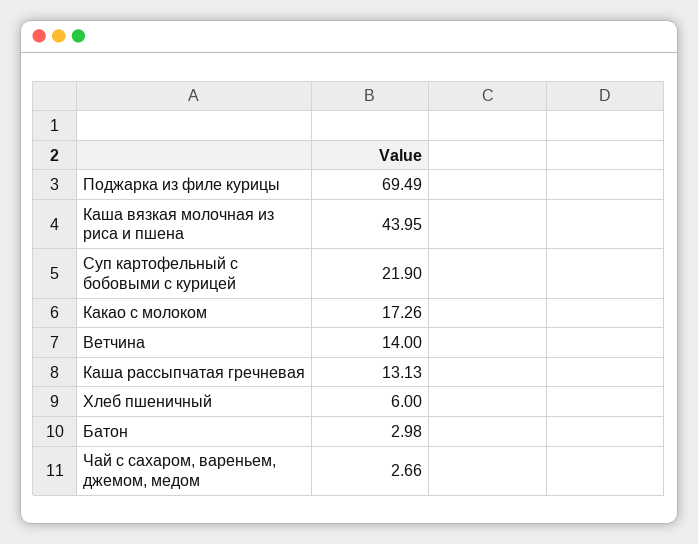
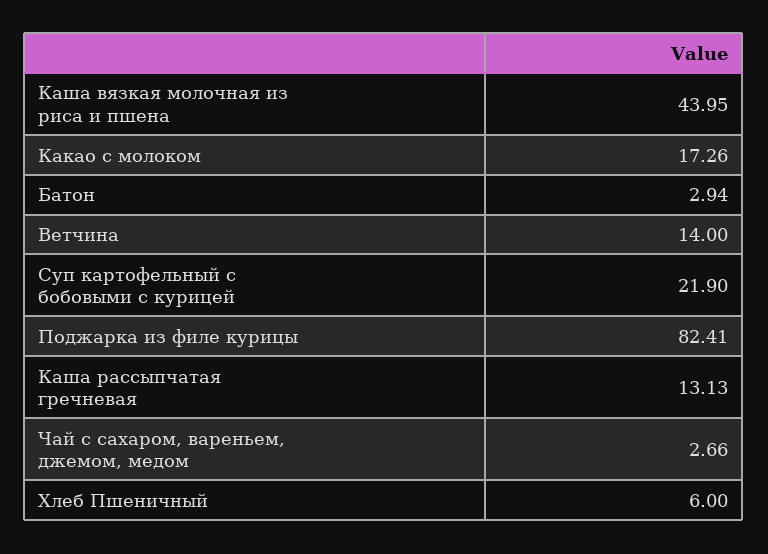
Поджарка из филе курицы: 69.49 -> 82.41
Батон: 2.98 -> 2.94

